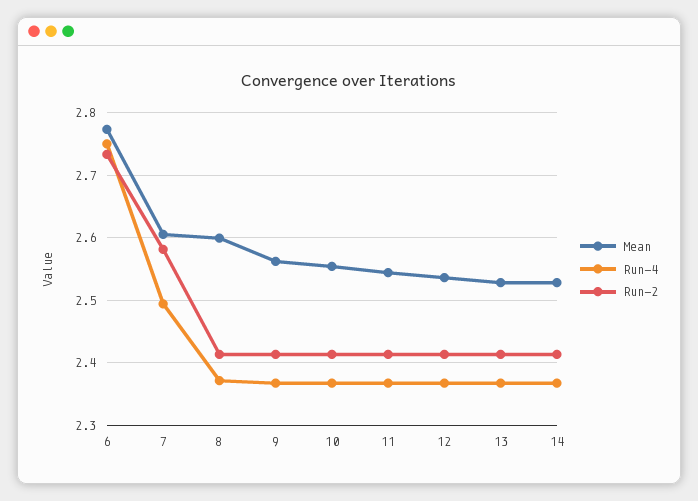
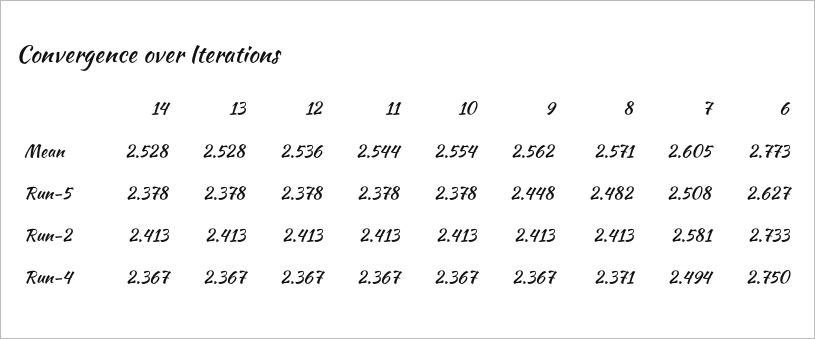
Mean, 8: 2.6 -> 2.571
Run-5, 14: none -> 2.378
Run-5, 13: none -> 2.378
Run-5, 12: none -> 2.378
Run-5, 11: none -> 2.378
Run-5, 10: none -> 2.378
Run-5, 9: none -> 2.448
Run-5, 8: none -> 2.482
Run-5, 7: none -> 2.508
Run-5, 6: none -> 2.627

